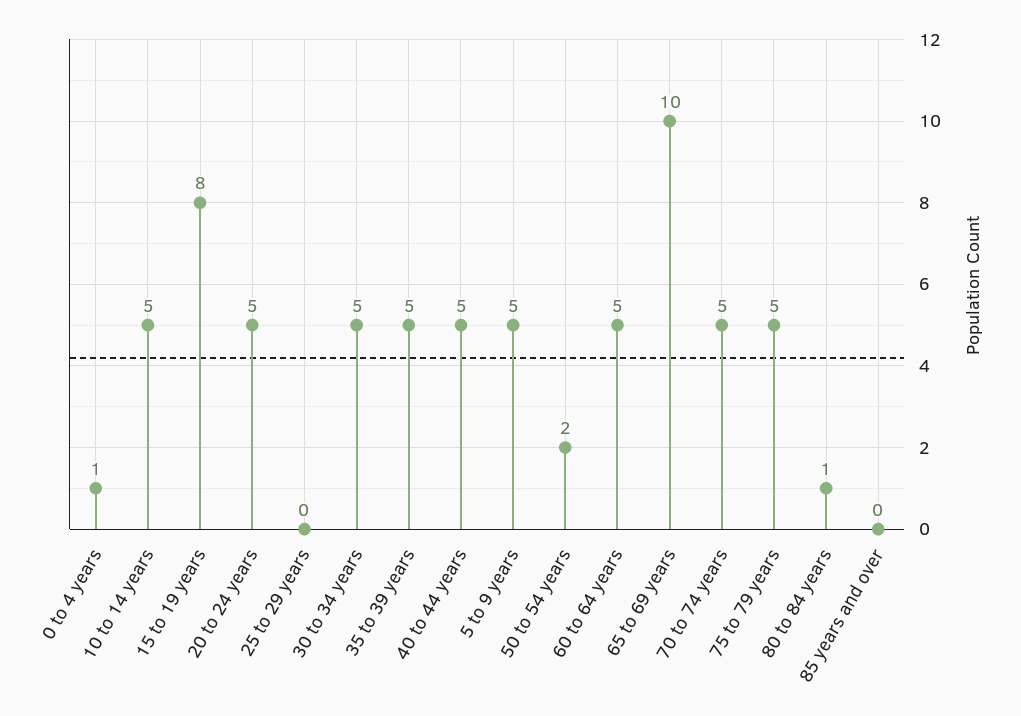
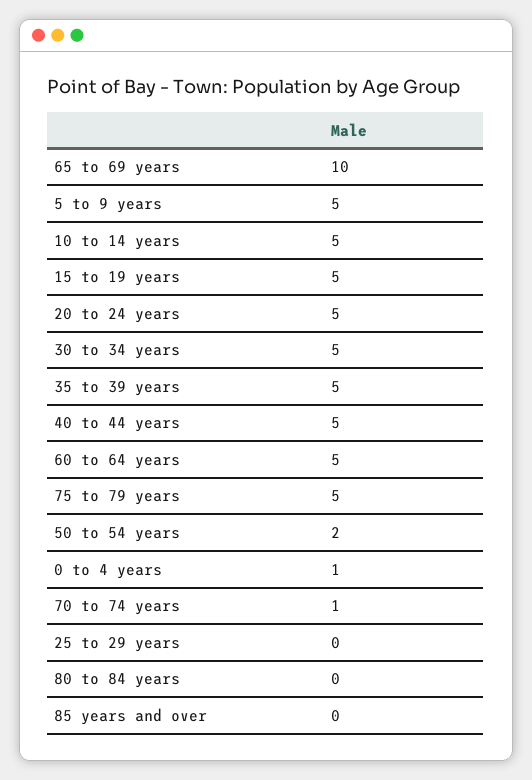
15 to 19 years: 8 -> 5
70 to 74 years: 5 -> 1
80 to 84 years: 1 -> 0

